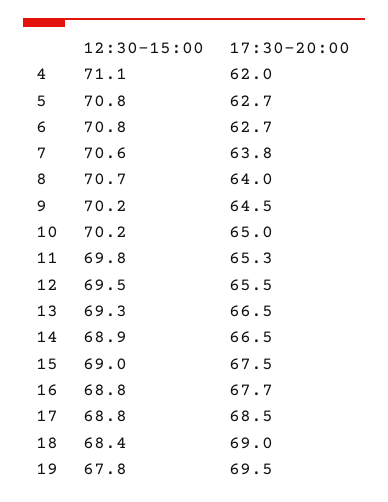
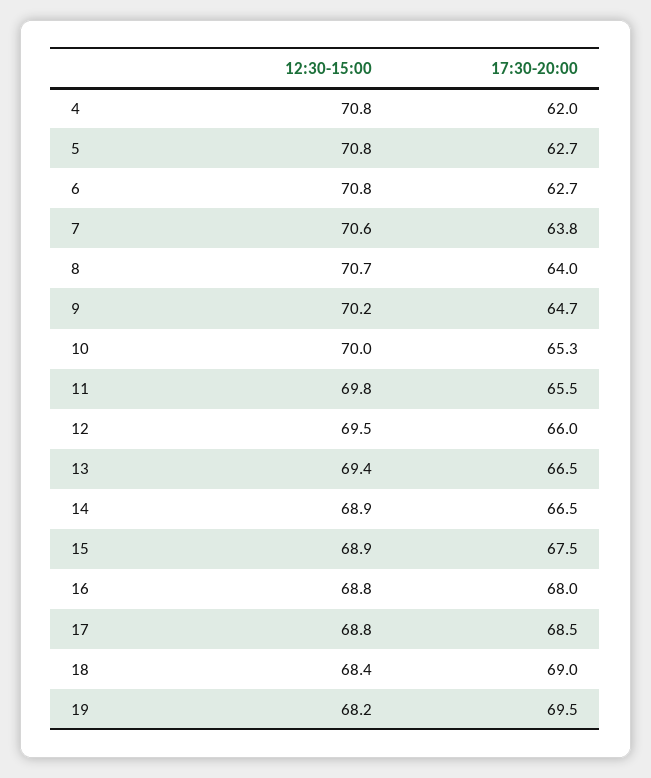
12:30-15:00, 4: 71.1 -> 70.8
17:30-20:00, 9: 64.5 -> 64.7
12:30-15:00, 10: 70.2 -> 70
17:30-20:00, 10: 65 -> 65.3
17:30-20:00, 11: 65.3 -> 65.5
17:30-20:00, 12: 65.5 -> 66
12:30-15:00, 13: 69.3 -> 69.4
12:30-15:00, 15: 69 -> 68.9
17:30-20:00, 16: 67.7 -> 68
12:30-15:00, 19: 67.8 -> 68.2

